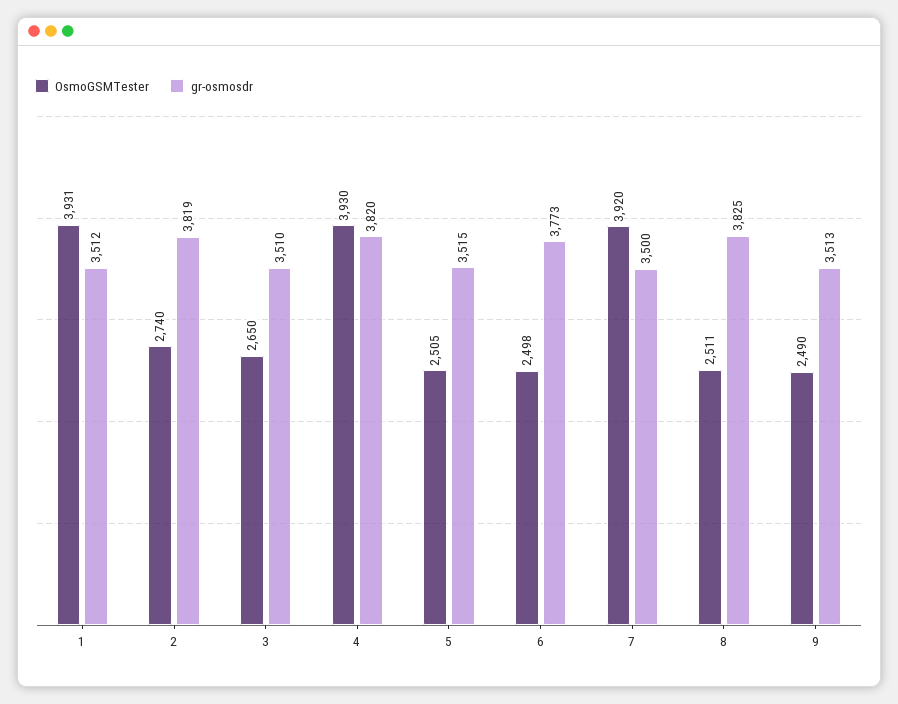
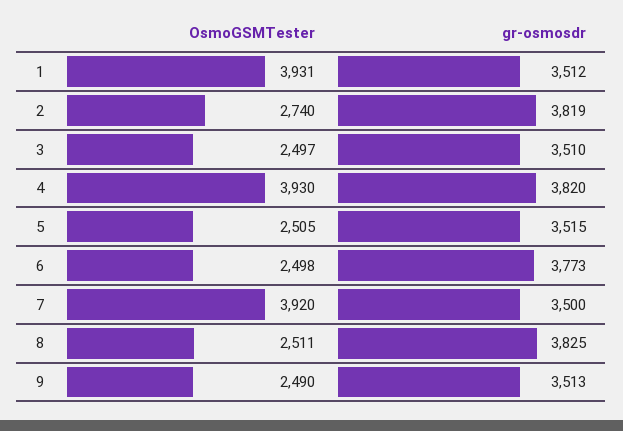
OsmoGSMTester, 3: 2650 -> 2497

